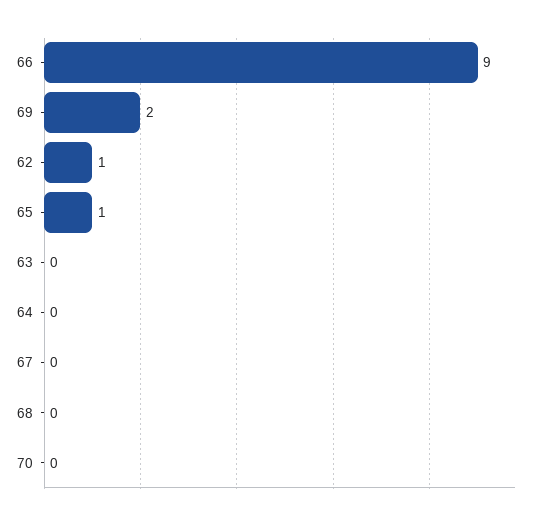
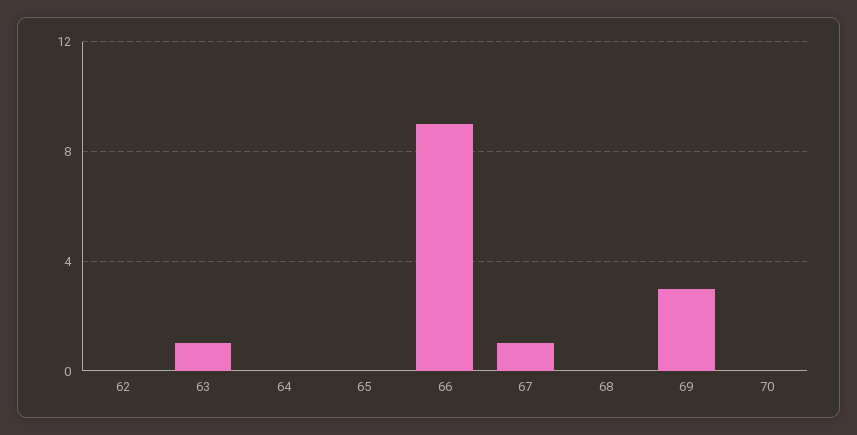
69: 2 -> 3
62: 1 -> 0
65: 1 -> 0
63: 0 -> 1
67: 0 -> 1

